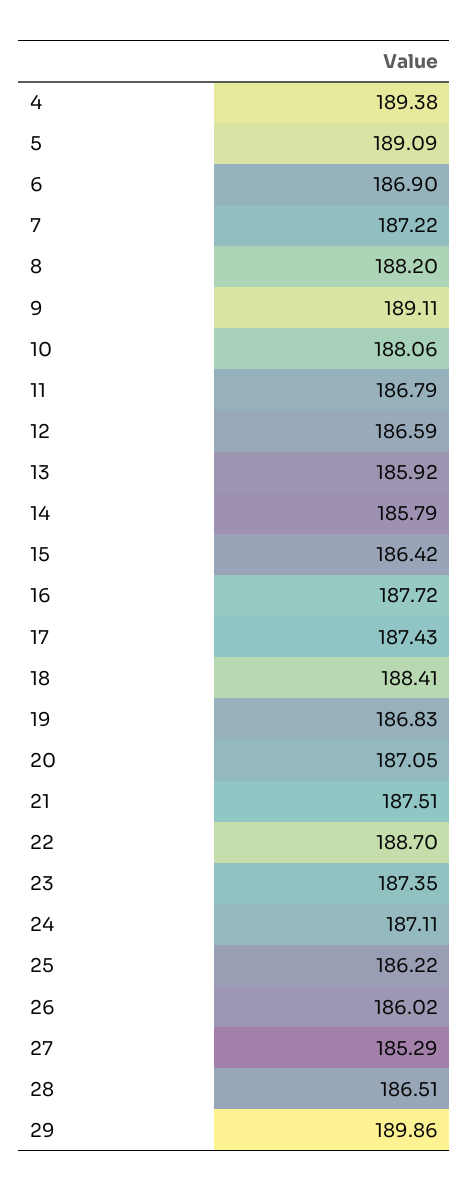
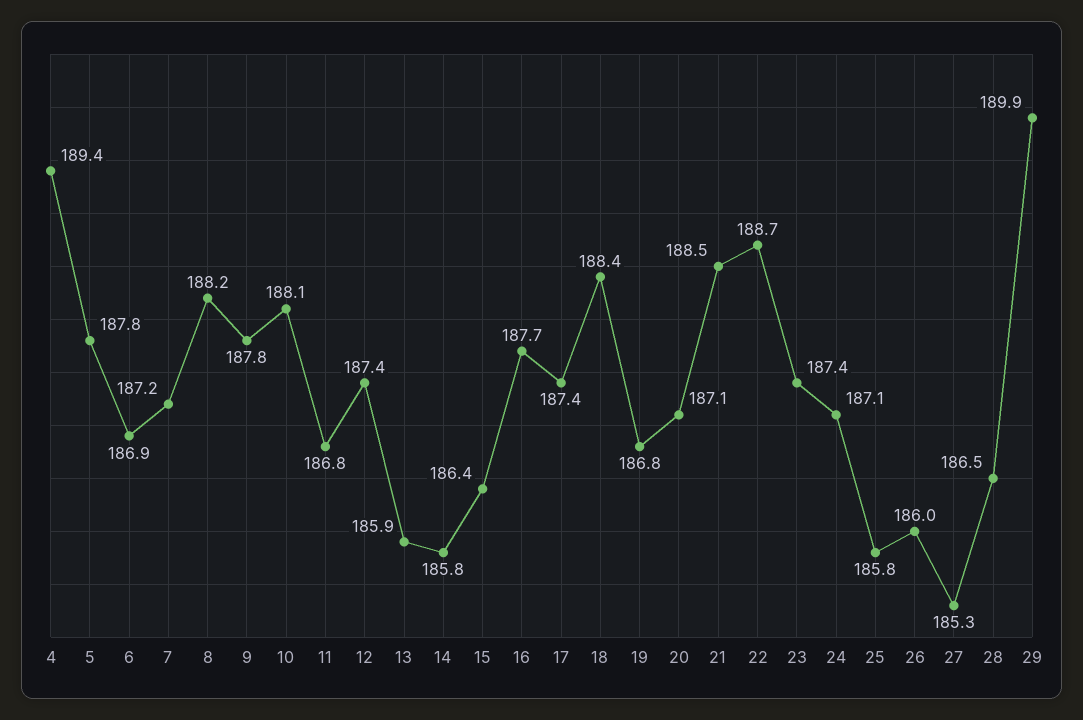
5: 189.09 -> 187.8
9: 189.11 -> 187.8
12: 186.59 -> 187.4
21: 187.51 -> 188.5
25: 186.22 -> 185.8

